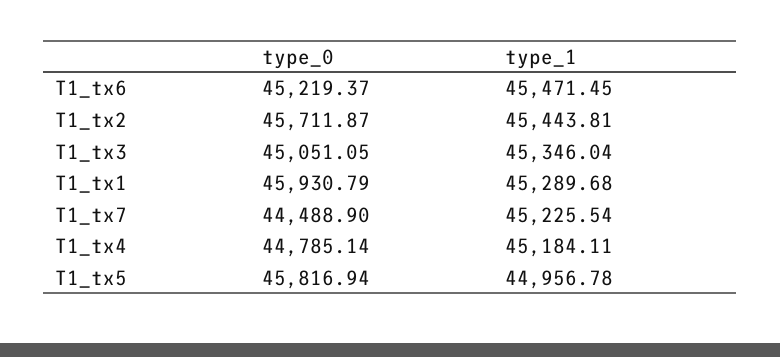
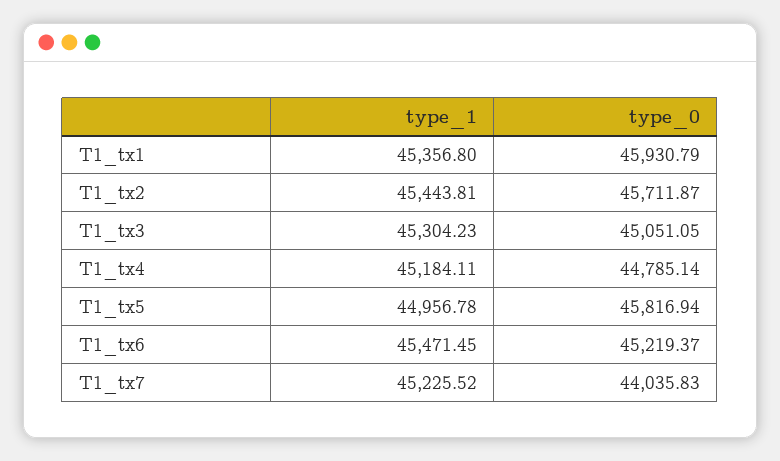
type_1, T1_tx3: 45346.04 -> 45304.23
type_1, T1_tx1: 45289.68 -> 45356.8
type_0, T1_tx7: 44488.9 -> 44035.83
type_1, T1_tx7: 45225.54 -> 45225.52

